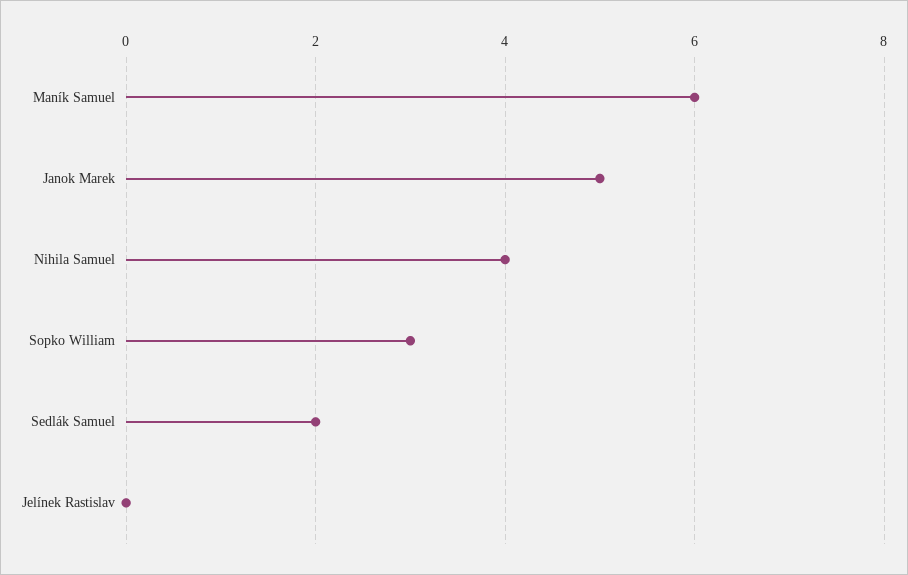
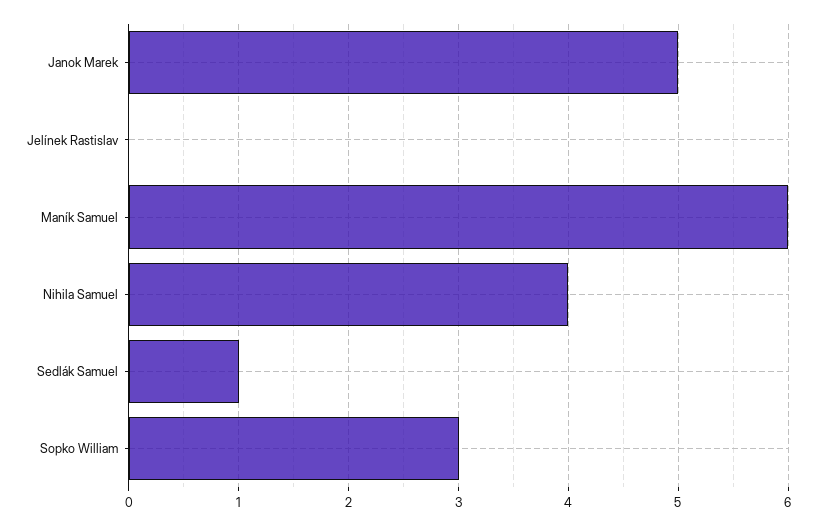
Sedlák Samuel: 2 -> 1

